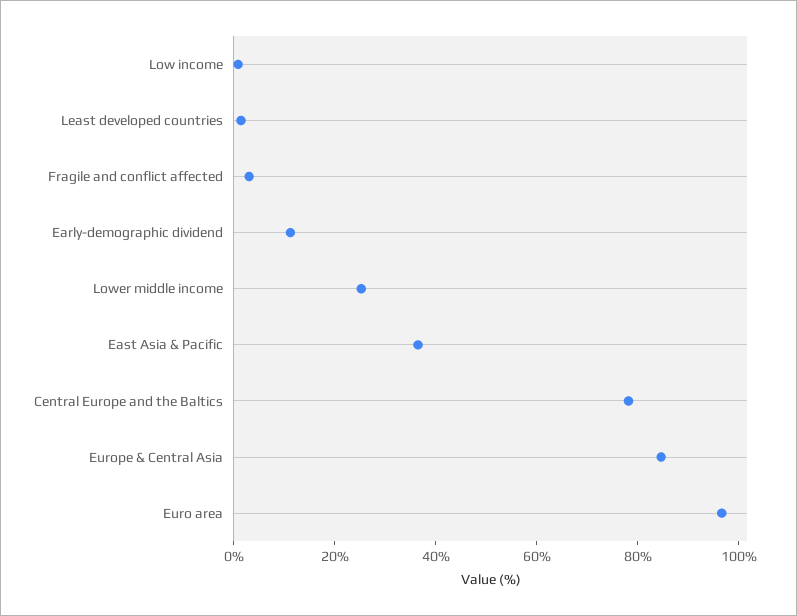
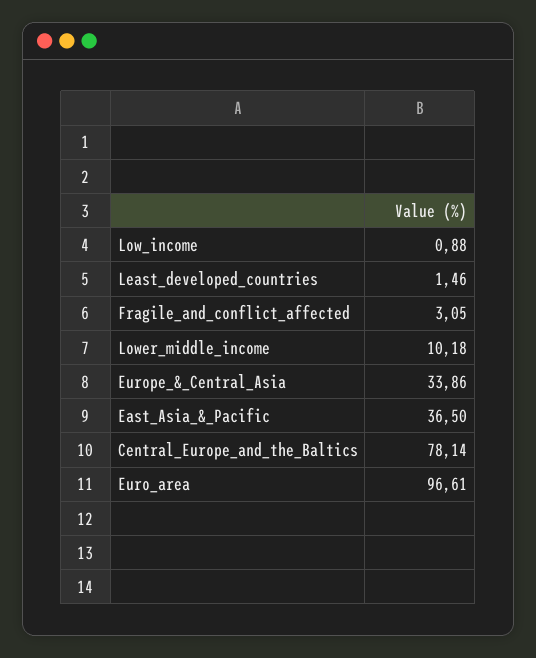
Early-demographic dividend: 10 -> none
Lower middle income: 25 -> 10.18
Europe & Central Asia: 85 -> 33.86

